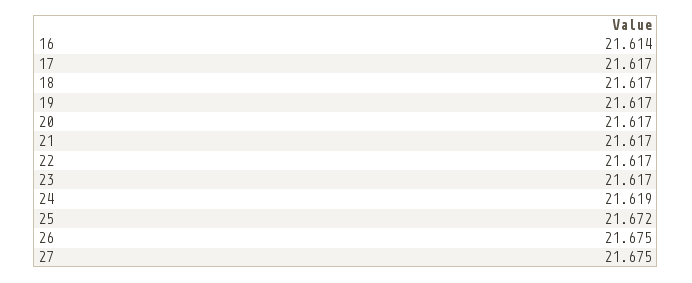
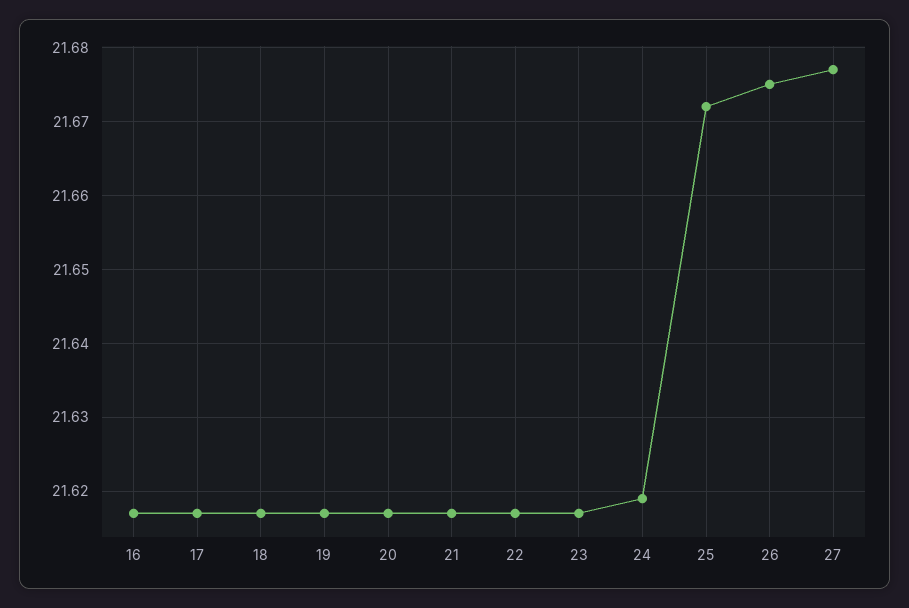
16: 21.614 -> 21.617
27: 21.675 -> 21.677

